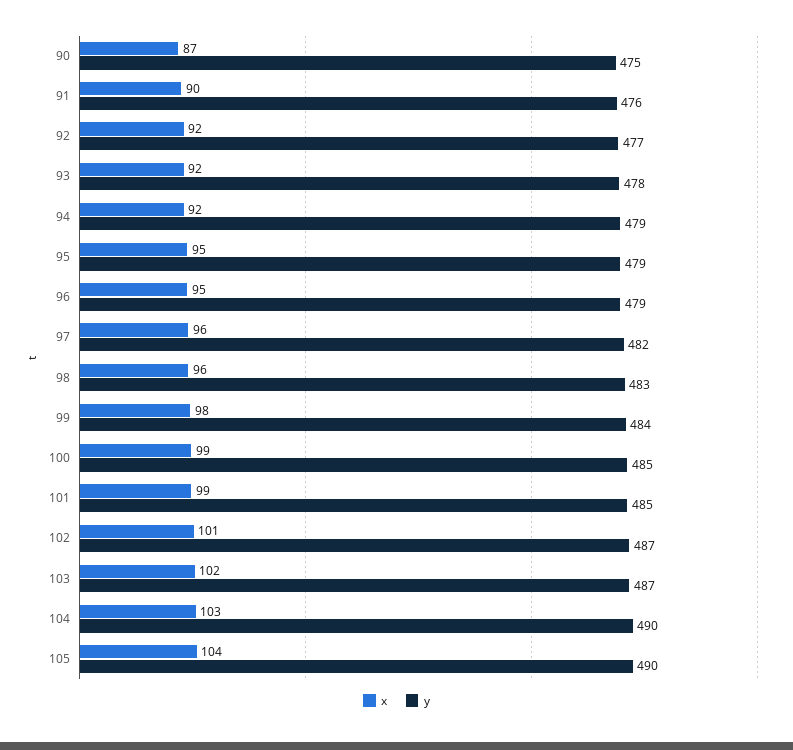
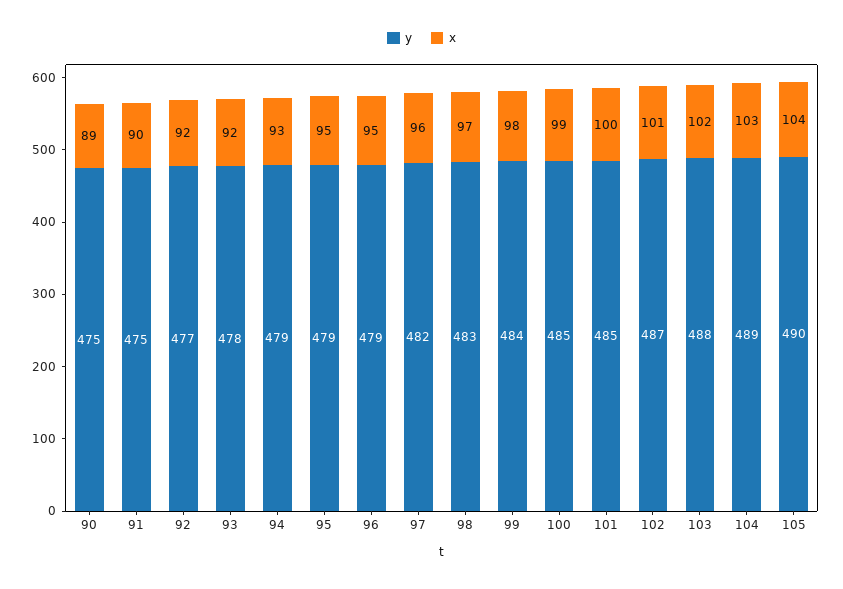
x, 90: 87 -> 89
y, 91: 476 -> 475
x, 94: 92 -> 93
x, 98: 96 -> 97
x, 101: 99 -> 100
y, 103: 487 -> 488
y, 104: 490 -> 489

